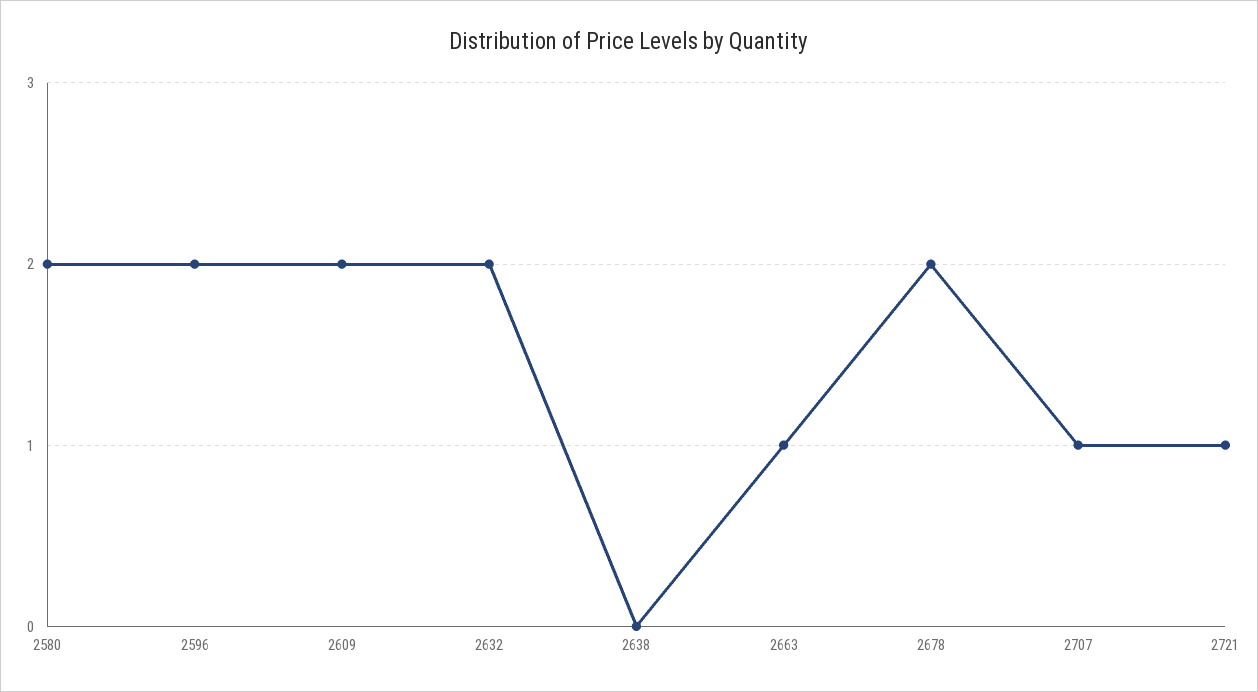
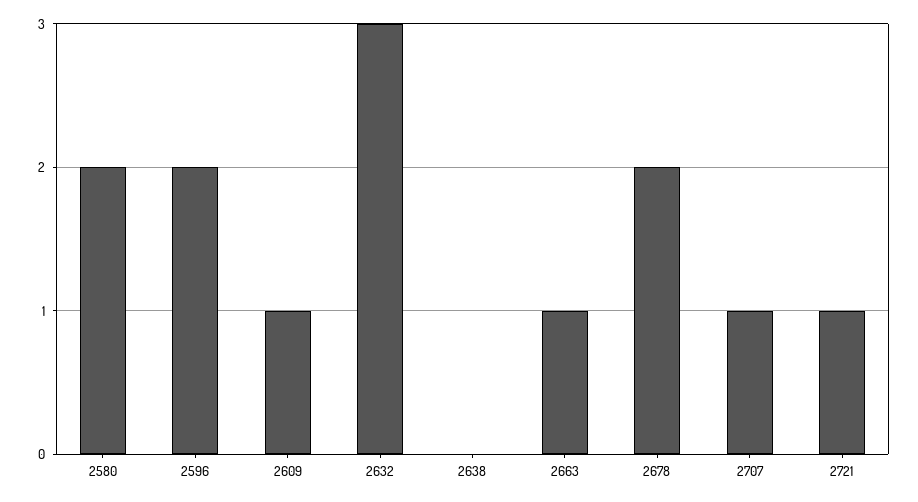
2609: 2 -> 1
2632: 2 -> 3

